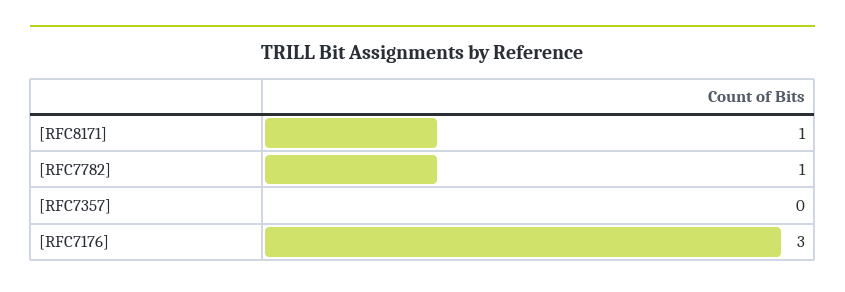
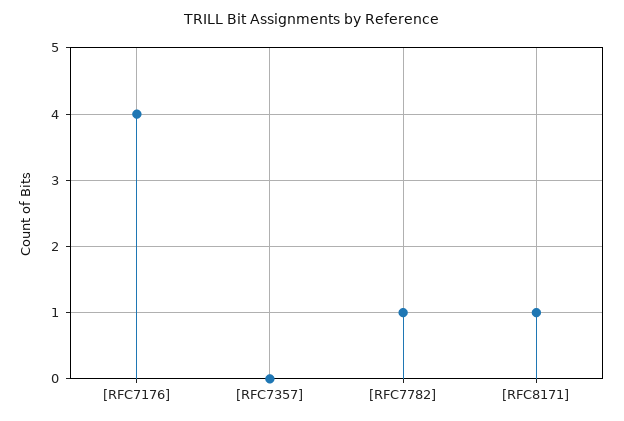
[RFC7176]: 3 -> 4

